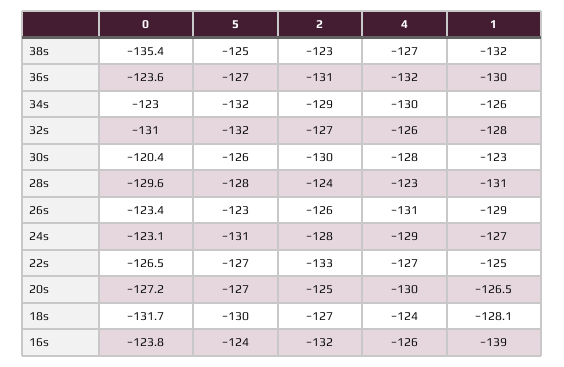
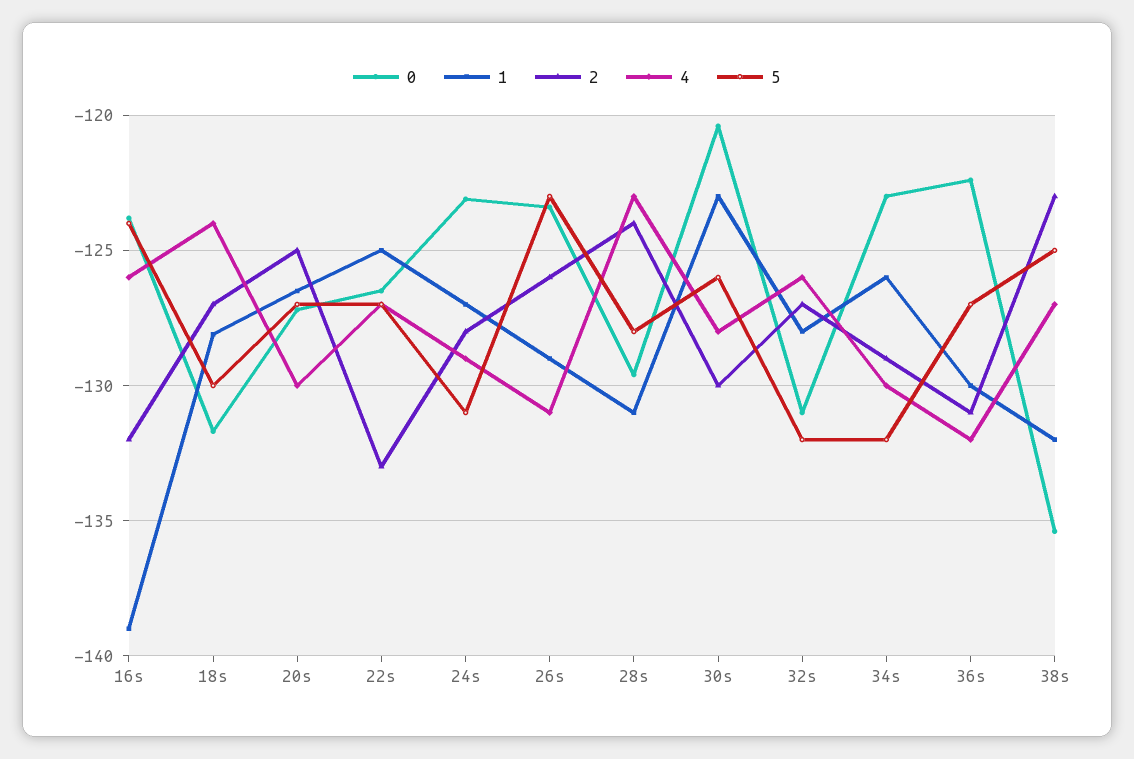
0, 36s: -123.6 -> -122.5

